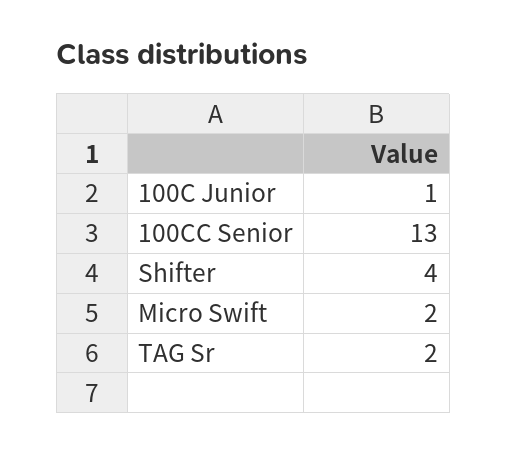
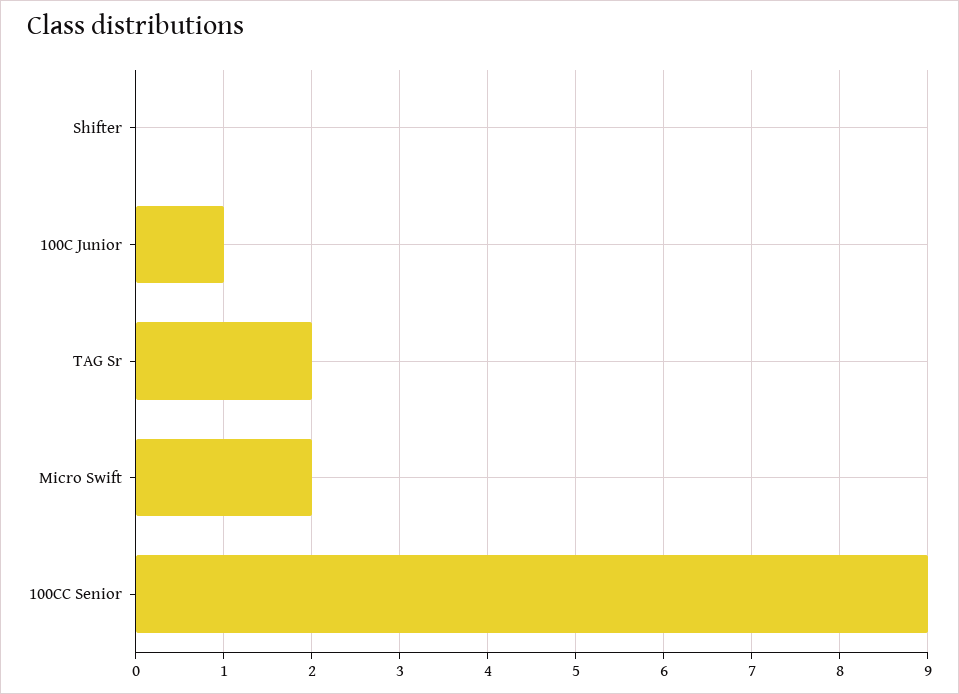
100CC Senior: 13 -> 9
Shifter: 4 -> 0

